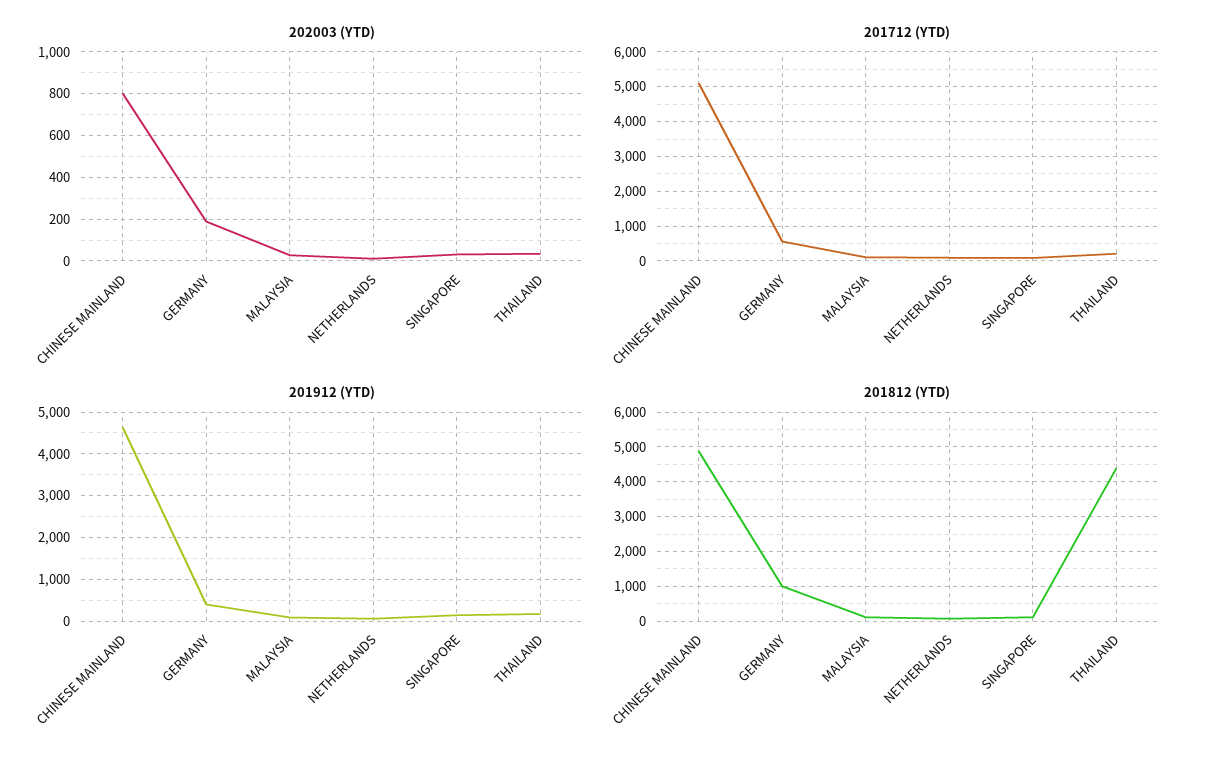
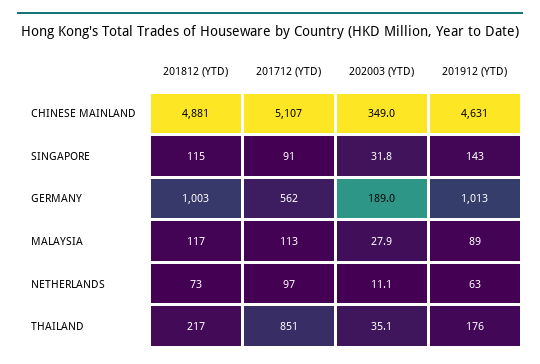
202003 (YTD), CHINESE MAINLAND: 800 -> 349
201712 (YTD), THAILAND: 200 -> 851
201912 (YTD), GERMANY: 400 -> 1013
201812 (YTD), THAILAND: 4400 -> 217

